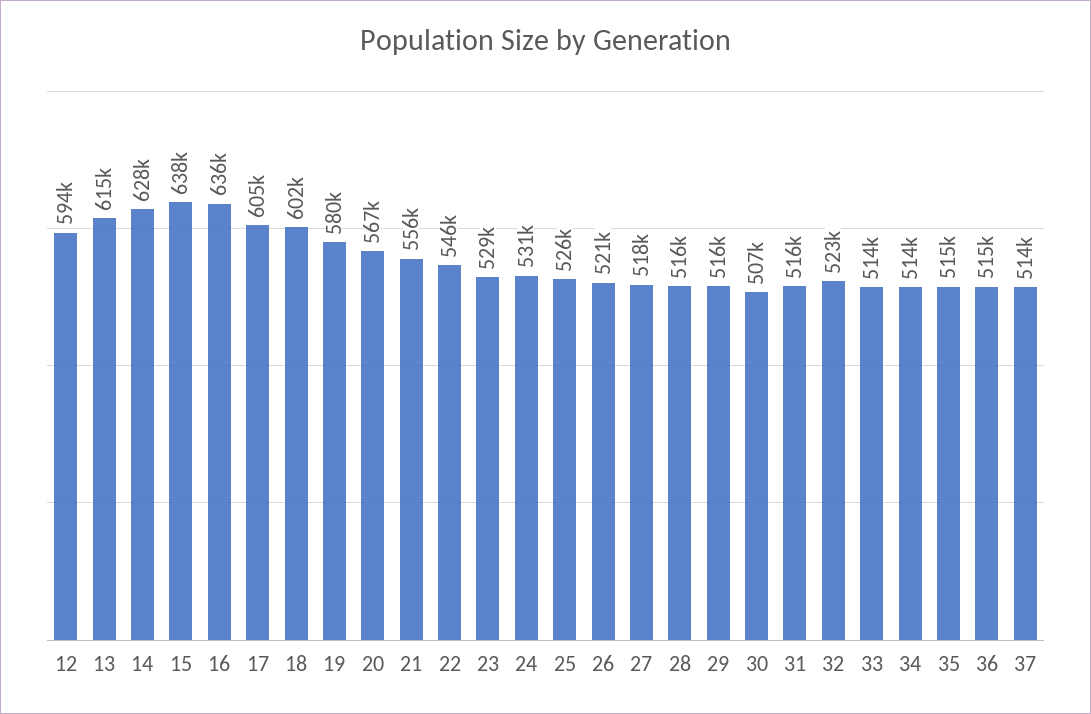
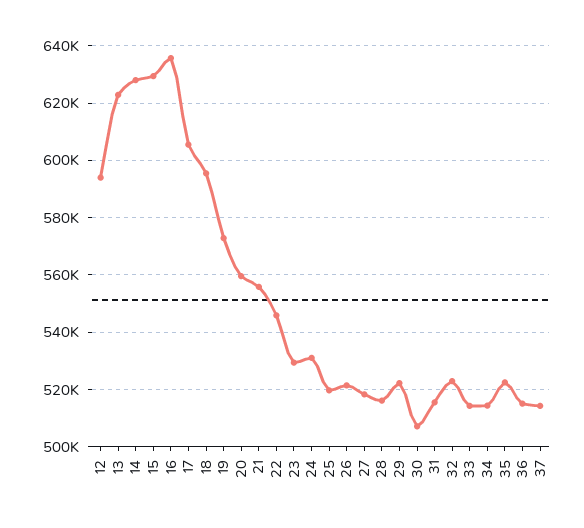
13: 615000 -> 622500
15: 638000 -> 630000
18: 602000 -> 595000
19: 580000 -> 572500
20: 567000 -> 560000
25: 526000 -> 520000
29: 516000 -> 522500
35: 515000 -> 522500

